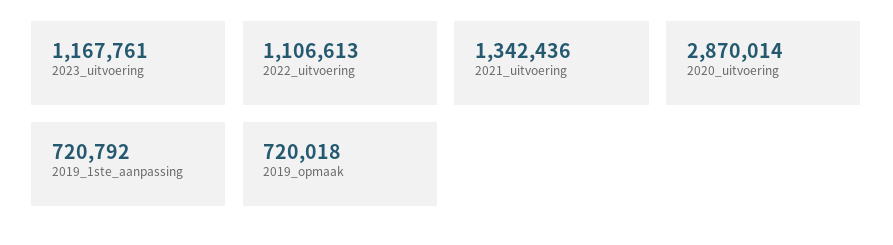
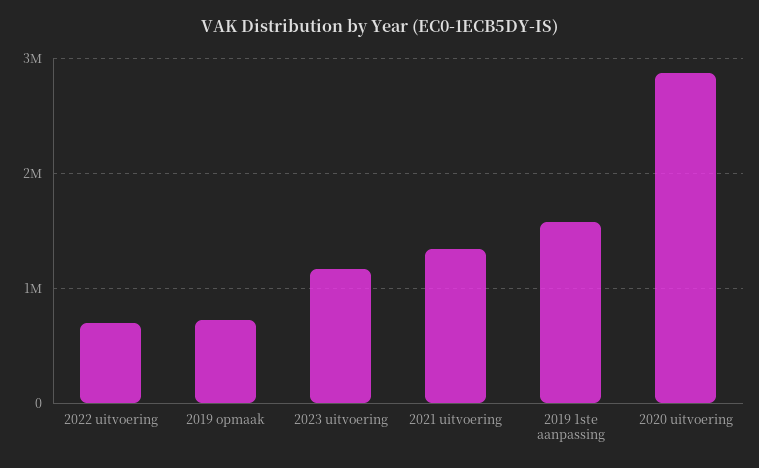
2022_uitvoering: 1106613 -> 700000
2019_1ste_aanpassing: 720792 -> 1600000

